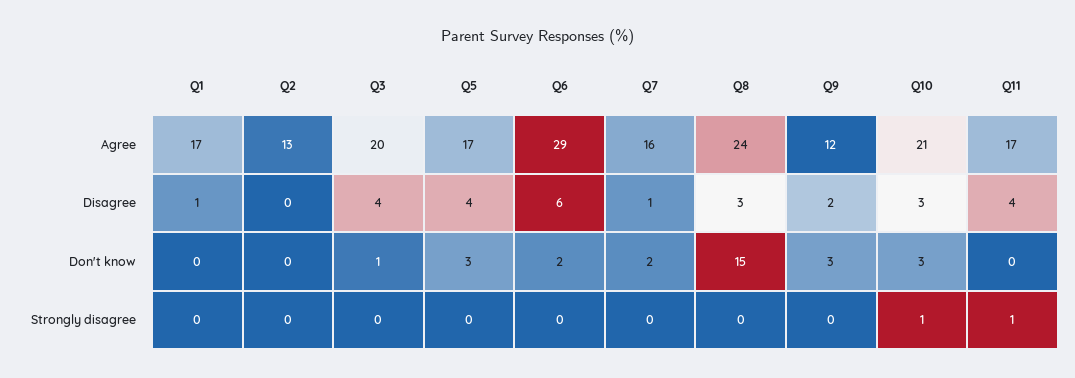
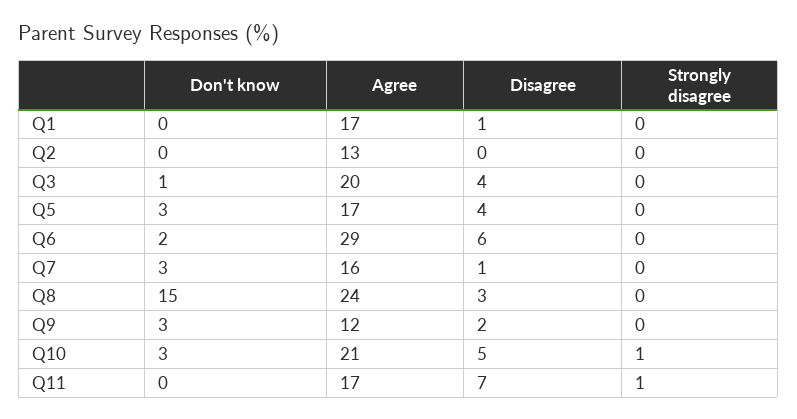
Q10, Disagree: 3 -> 5
Q11, Disagree: 4 -> 7
Q7, Don't know: 2 -> 3

